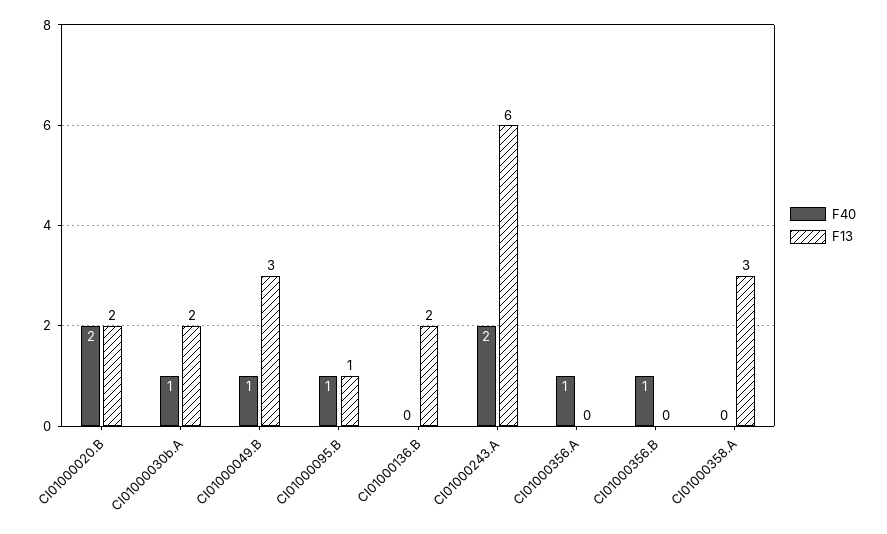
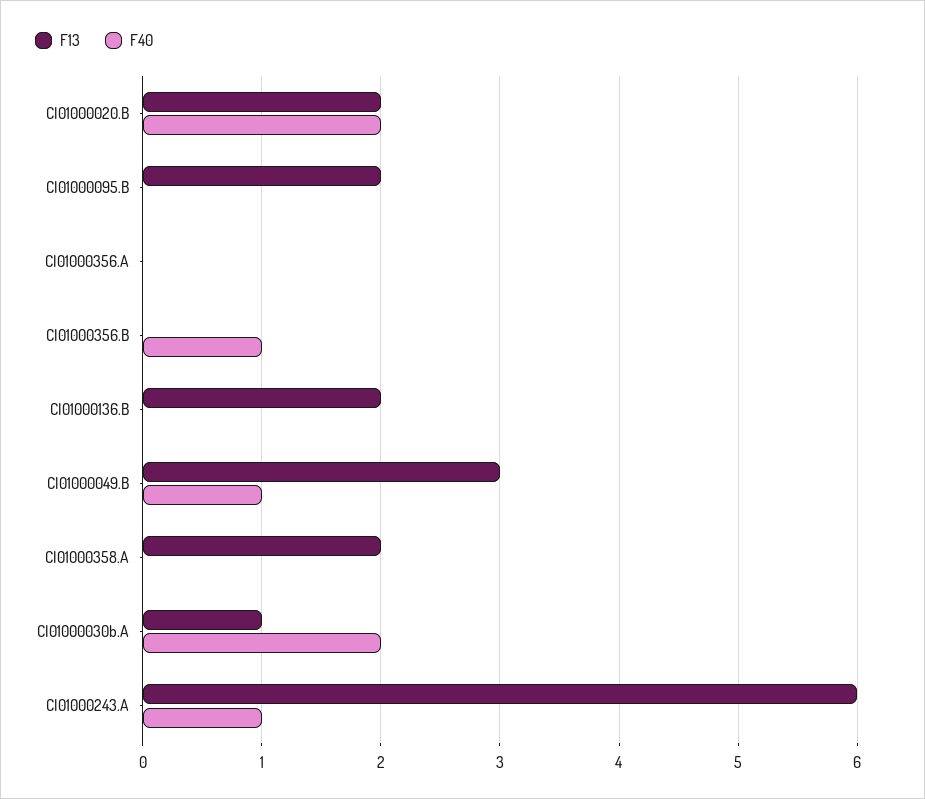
F40, CI01000030b.A: 1 -> 2
F13, CI01000030b.A: 2 -> 1
F40, CI01000095.B: 1 -> 0
F13, CI01000095.B: 1 -> 2
F40, CI01000243.A: 2 -> 1
F40, CI01000356.A: 1 -> 0
F13, CI01000358.A: 3 -> 2

